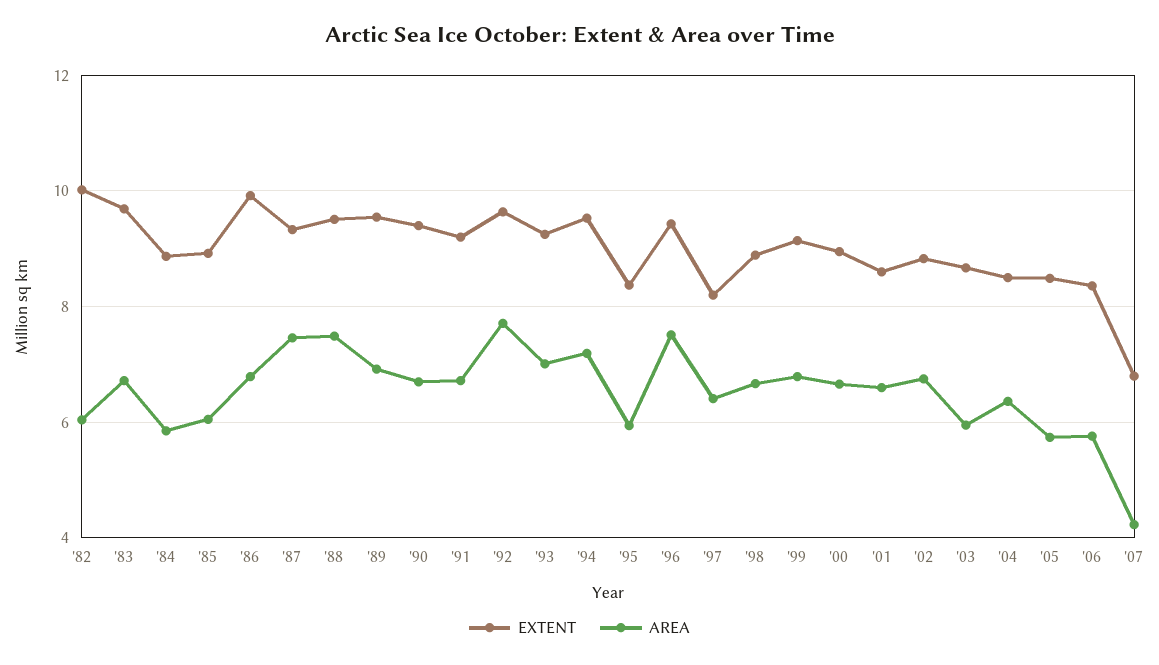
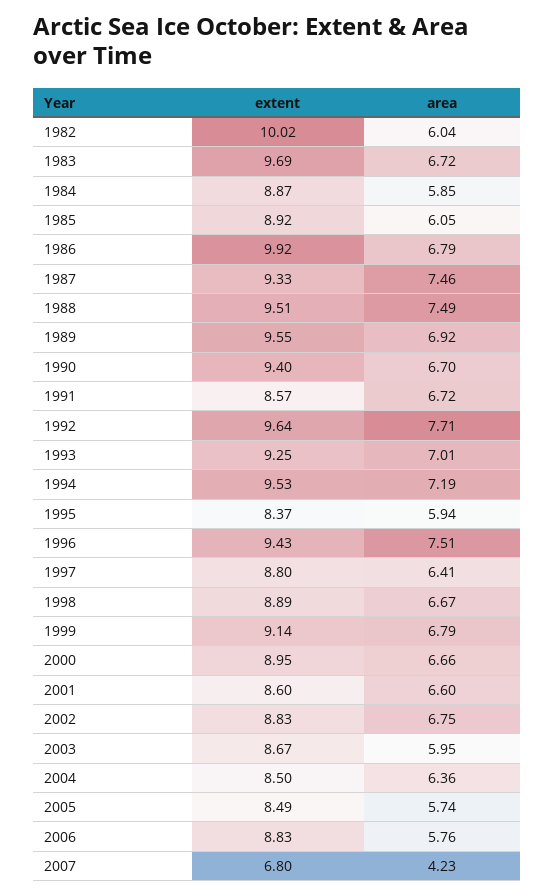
EXTENT, '91: 9.2 -> 8.57
EXTENT, '97: 8.2 -> 8.8
EXTENT, '06: 8.4 -> 8.83

